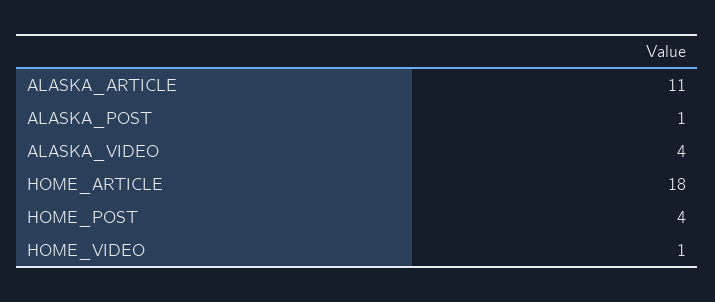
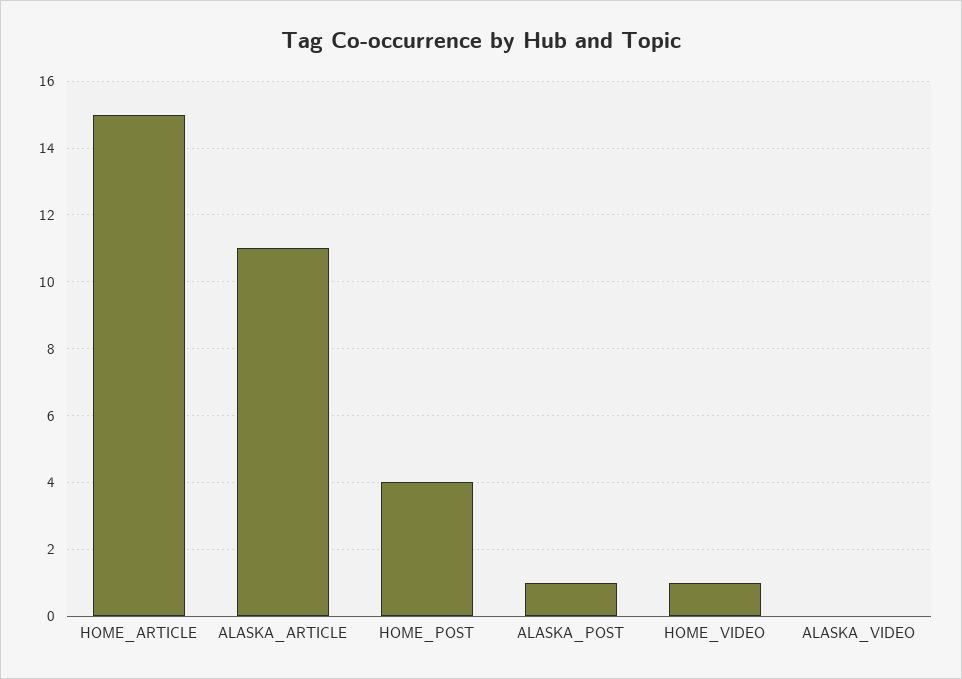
ALASKA_VIDEO: 4 -> 0
HOME_ARTICLE: 18 -> 15

